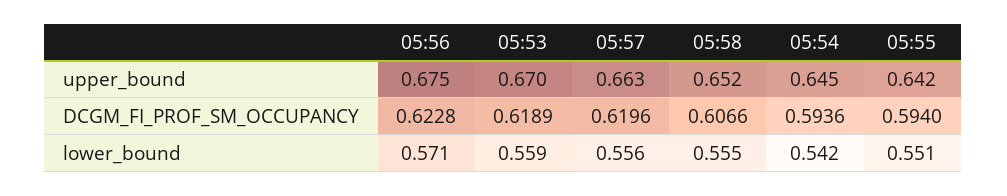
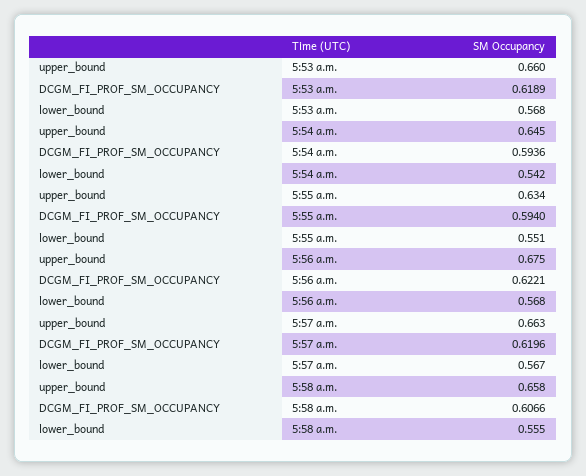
05:53, upper_bound: 0.67 -> 0.66
05:58, upper_bound: 0.652 -> 0.658
05:55, upper_bound: 0.642 -> 0.634
05:56, DCGM_FI_PROF_SM_OCCUPANCY: 0.6228 -> 0.6221
05:56, lower_bound: 0.571 -> 0.568
05:53, lower_bound: 0.559 -> 0.568
05:57, lower_bound: 0.556 -> 0.567

